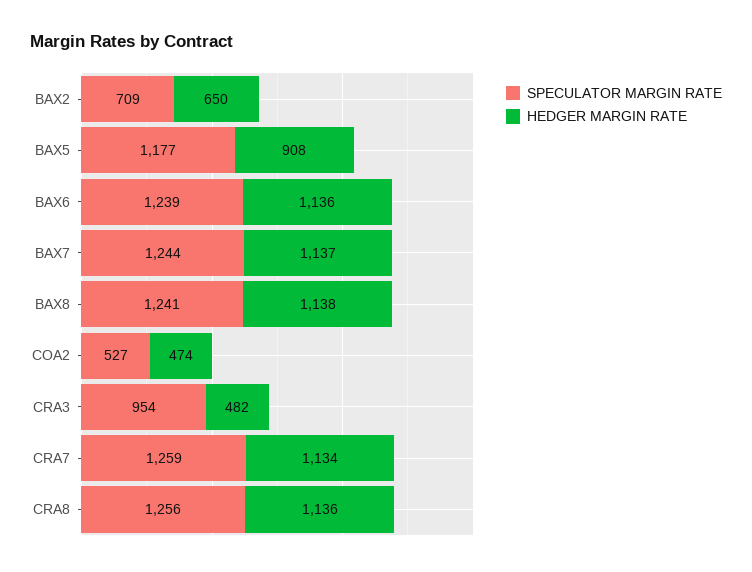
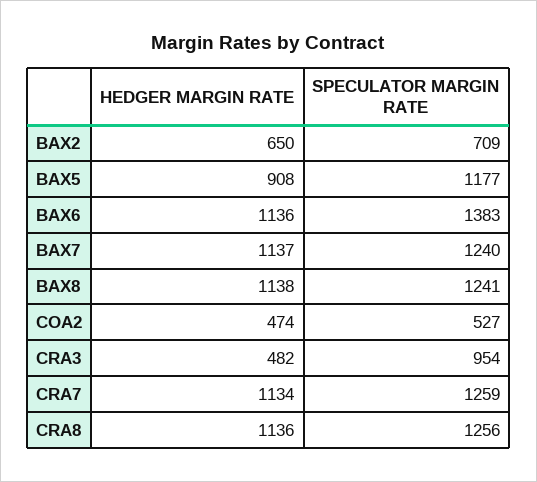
SPECULATOR MARGIN RATE, BAX6: 1239 -> 1383
SPECULATOR MARGIN RATE, BAX7: 1244 -> 1240

